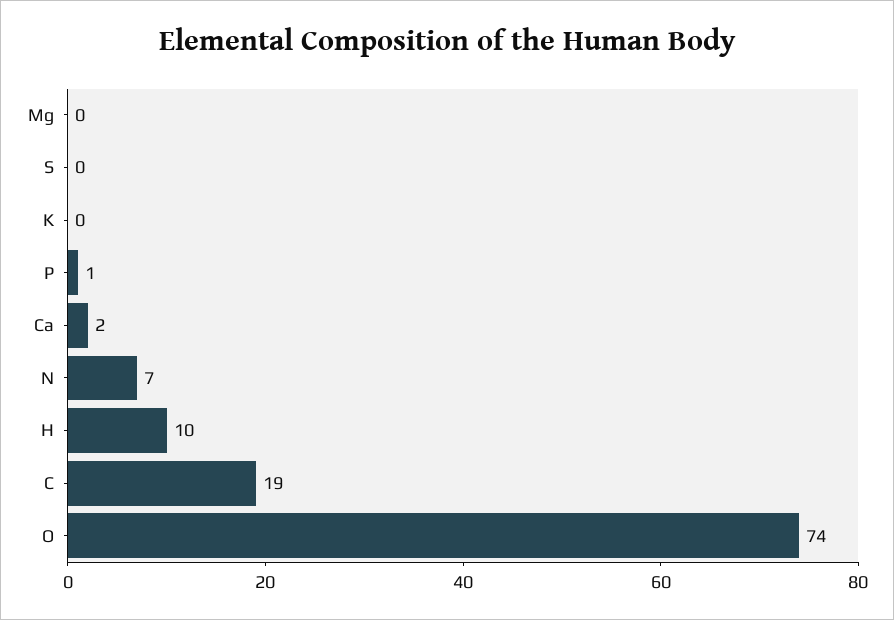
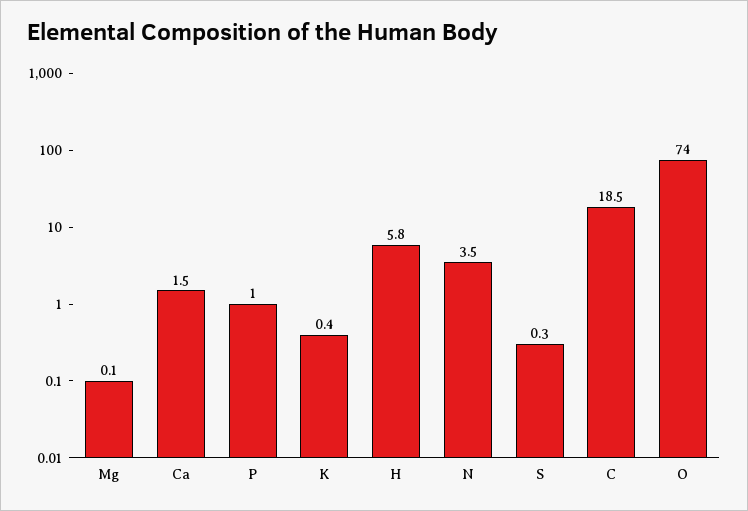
N: 7 -> 3.5
H: 10 -> 5.8

